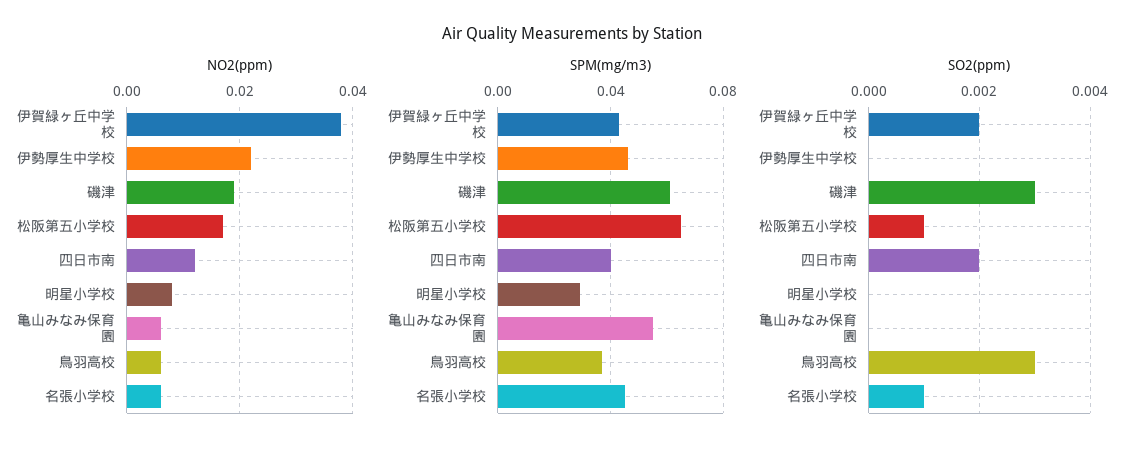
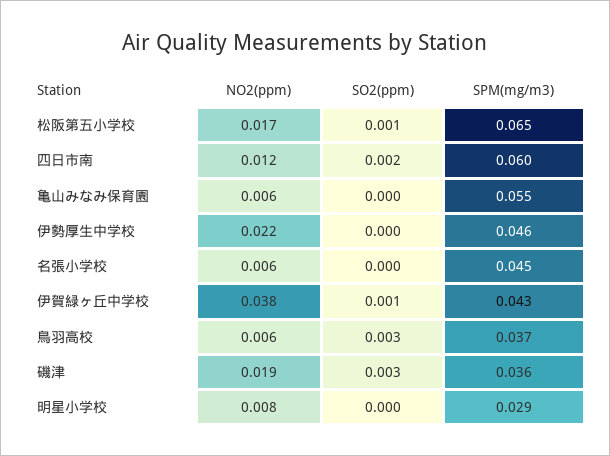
SPM(mg/m3), 磯津: 0.06 -> 0.036
SPM(mg/m3), 四日市南: 0.04 -> 0.06
SO2(ppm), 伊賀緑ヶ丘中学校: 0.002 -> 0.001
SO2(ppm), 名張小学校: 0.001 -> 0

